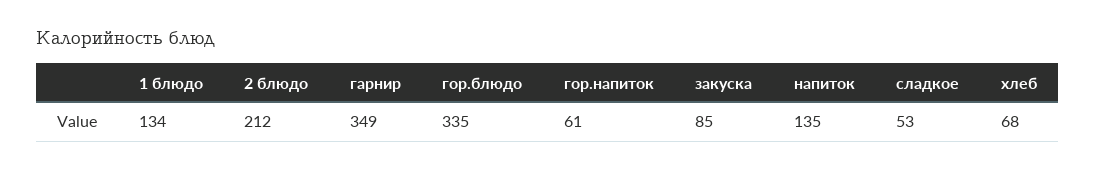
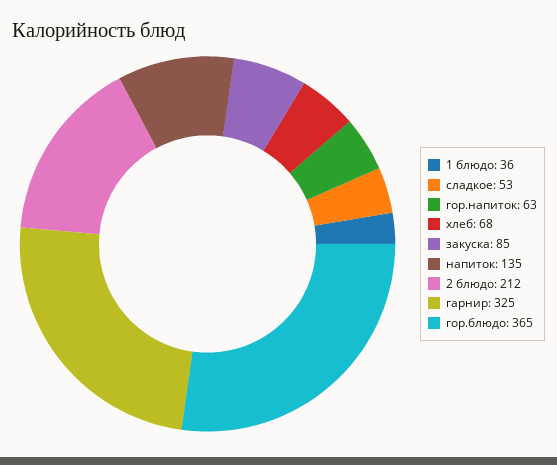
1 блюдо: 134 -> 36
гарнир: 349 -> 325
гор.блюдо: 335 -> 365
гор.напиток: 61 -> 63

